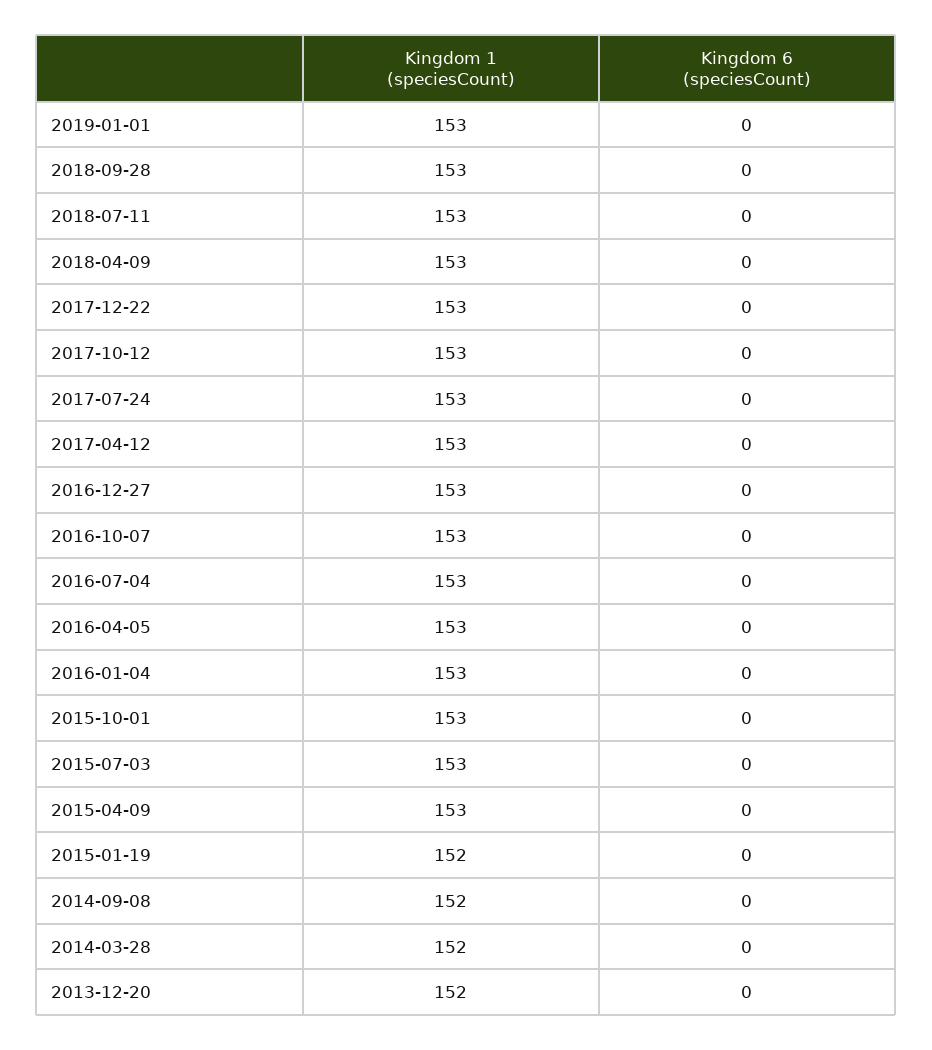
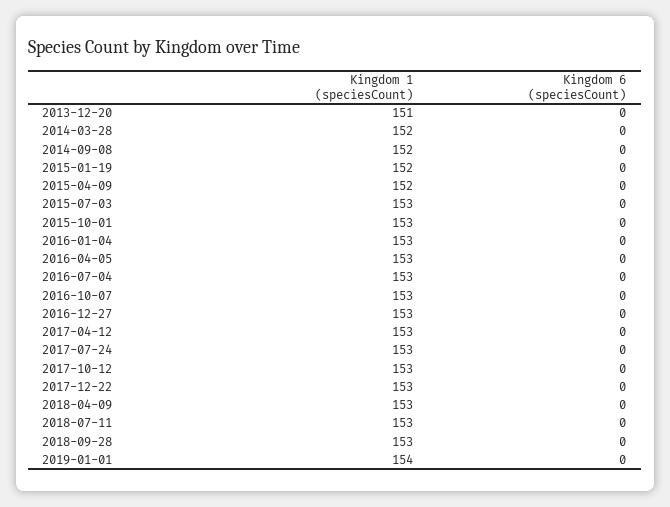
Kingdom 1 (speciesCount), 2019-01-01: 153 -> 154
Kingdom 1 (speciesCount), 2015-04-09: 153 -> 152
Kingdom 1 (speciesCount), 2013-12-20: 152 -> 151

